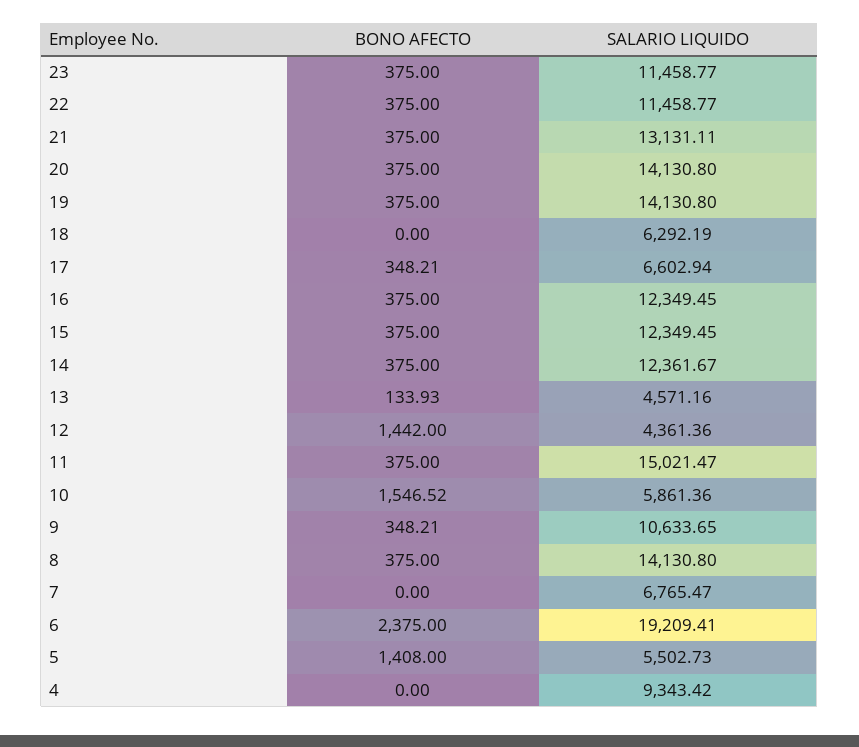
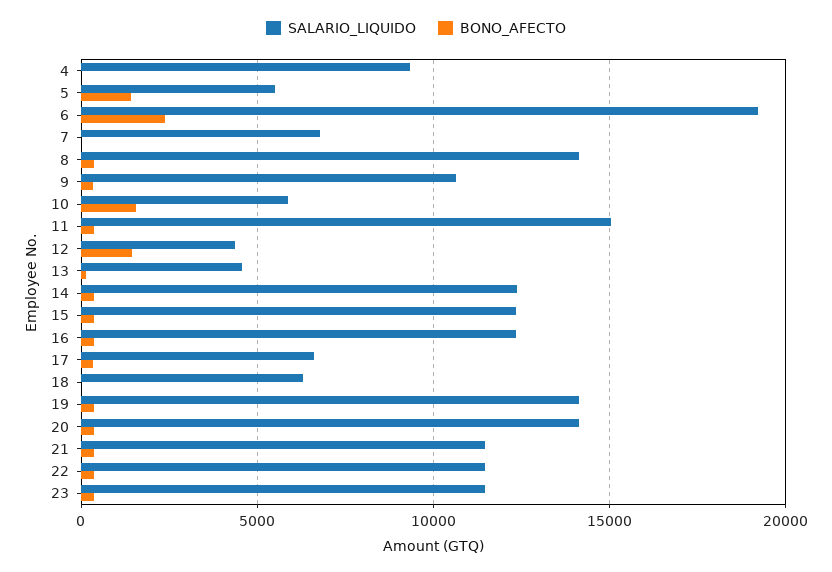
SALARIO LIQUIDO, 21: 13131.11 -> 11500

